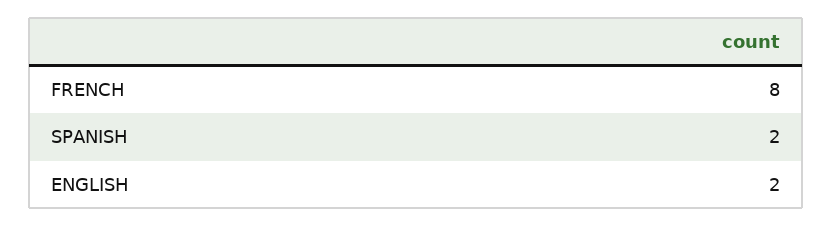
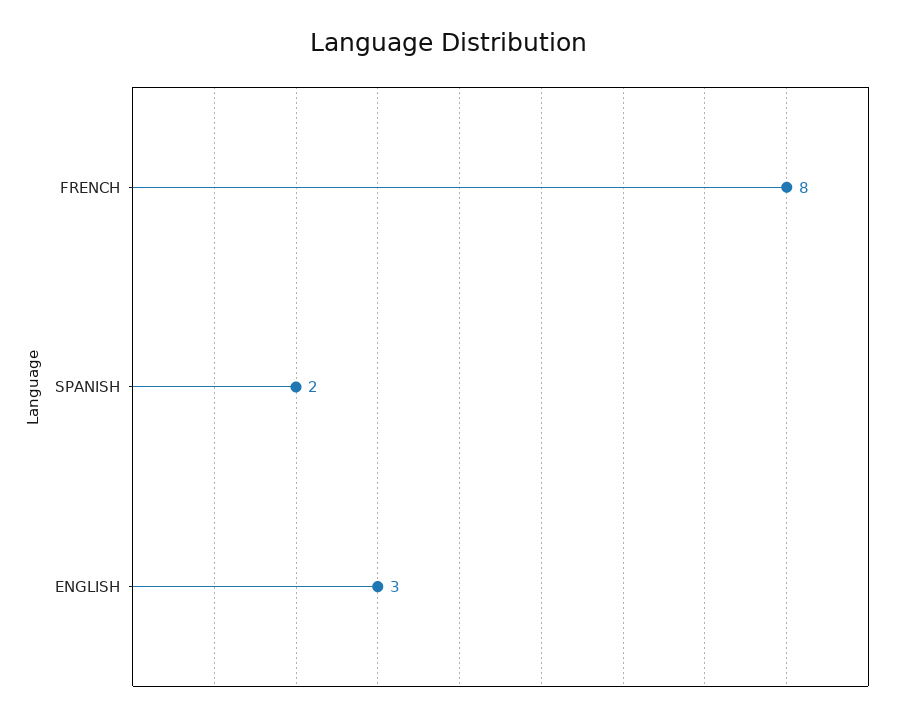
ENGLISH: 2 -> 3

